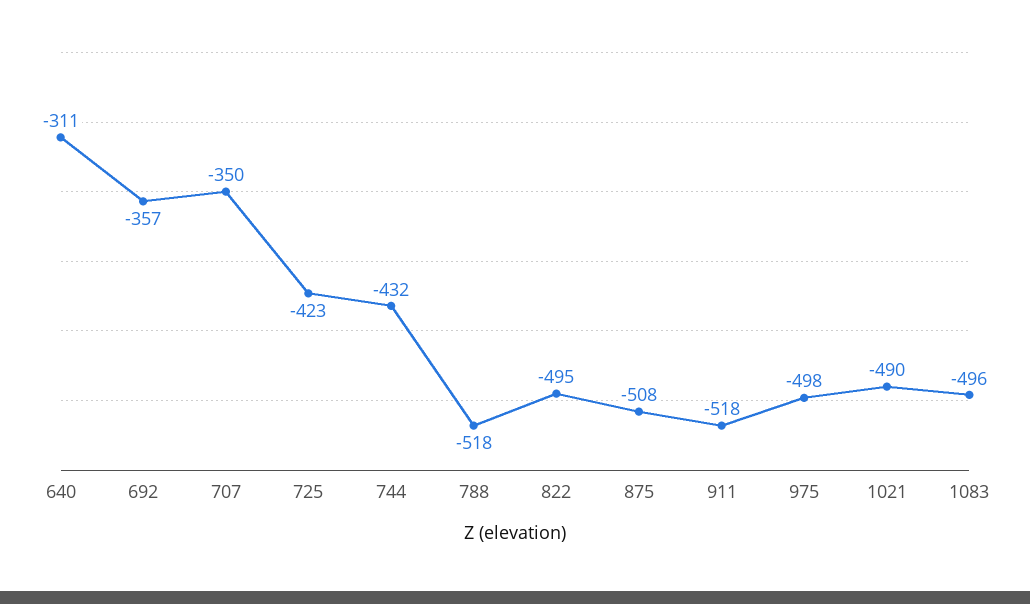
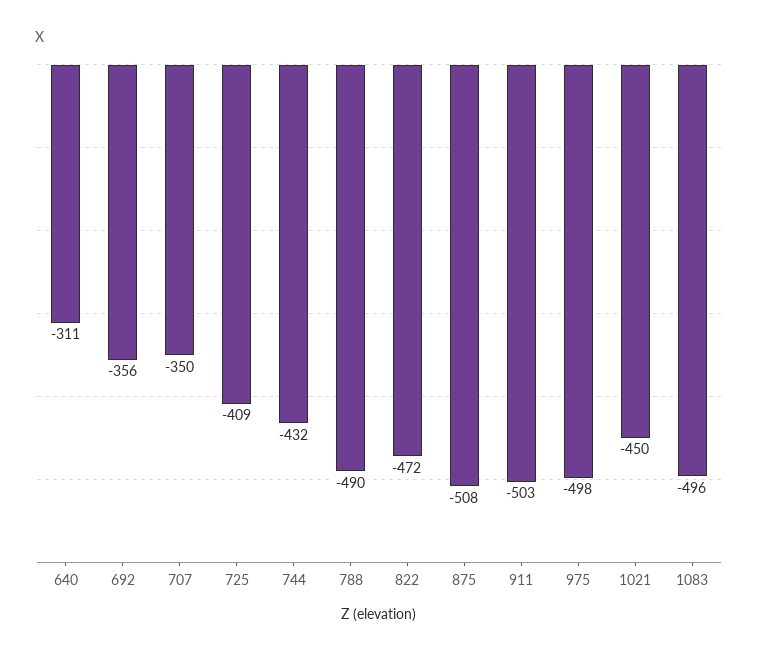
692: -357 -> -356
725: -423 -> -409
788: -518 -> -490
822: -495 -> -472
911: -518 -> -503
1021: -490 -> -450

